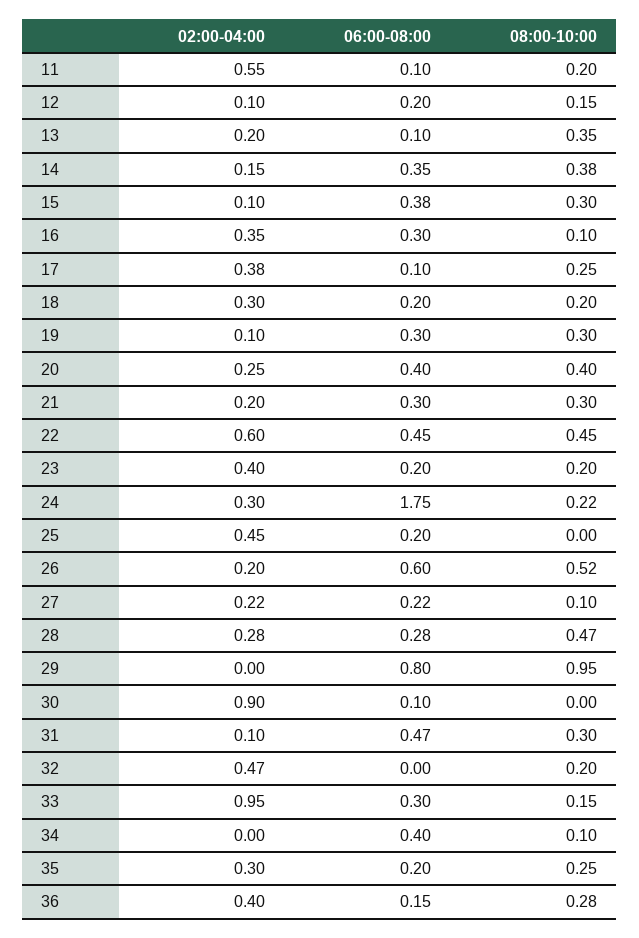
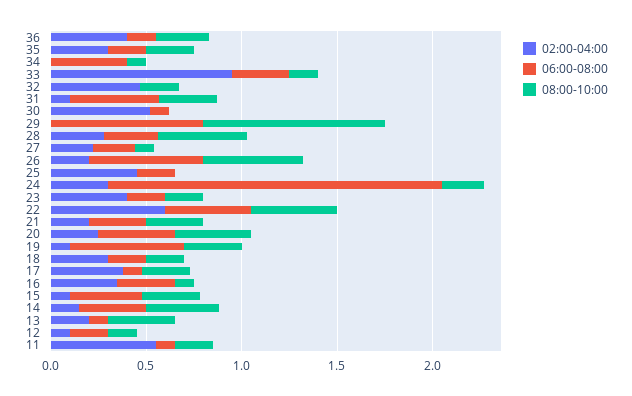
06:00-08:00, 19: 0.3 -> 0.6
02:00-04:00, 30: 0.9 -> 0.5

